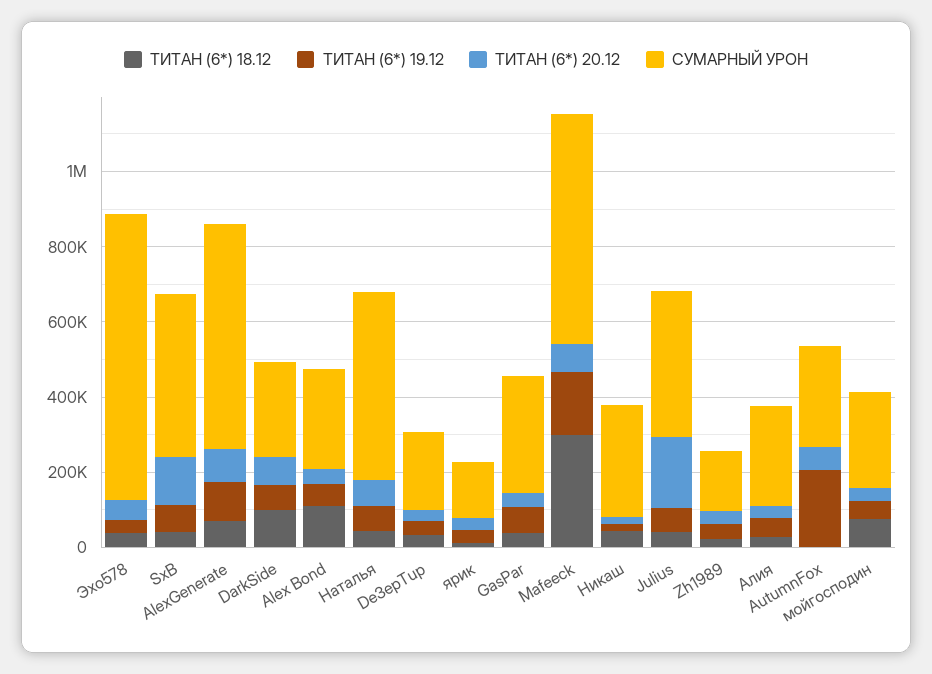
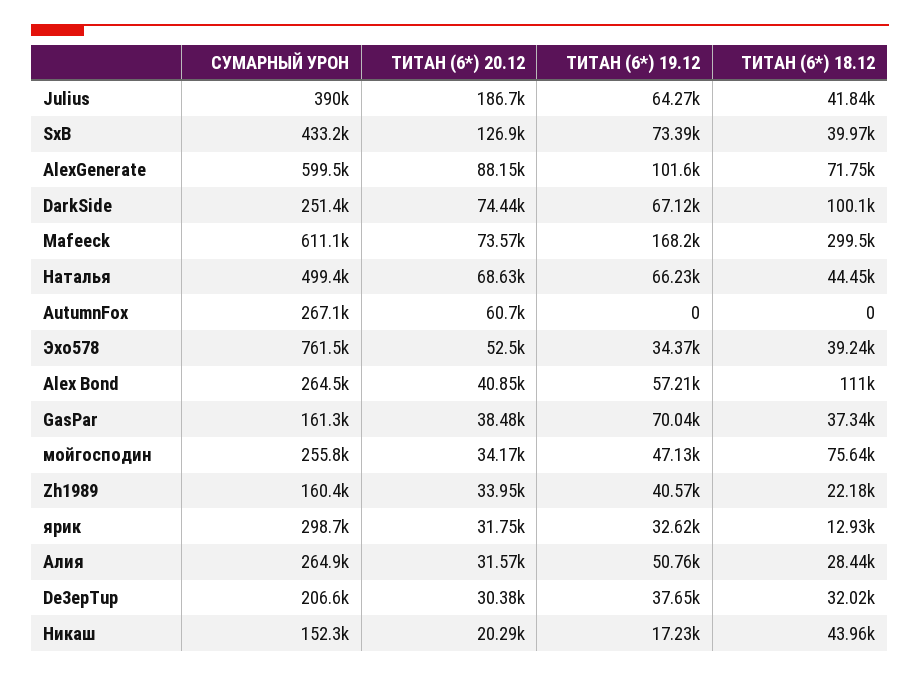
СУМАРНЫЙ УРОН, ярик: 150000 -> 298700
СУМАРНЫЙ УРОН, GasPar: 300000 -> 161300
СУМАРНЫЙ УРОН, Никаш: 300000 -> 152300
ТИТАН (6*) 19.12, AutumnFox: 200000 -> 0

